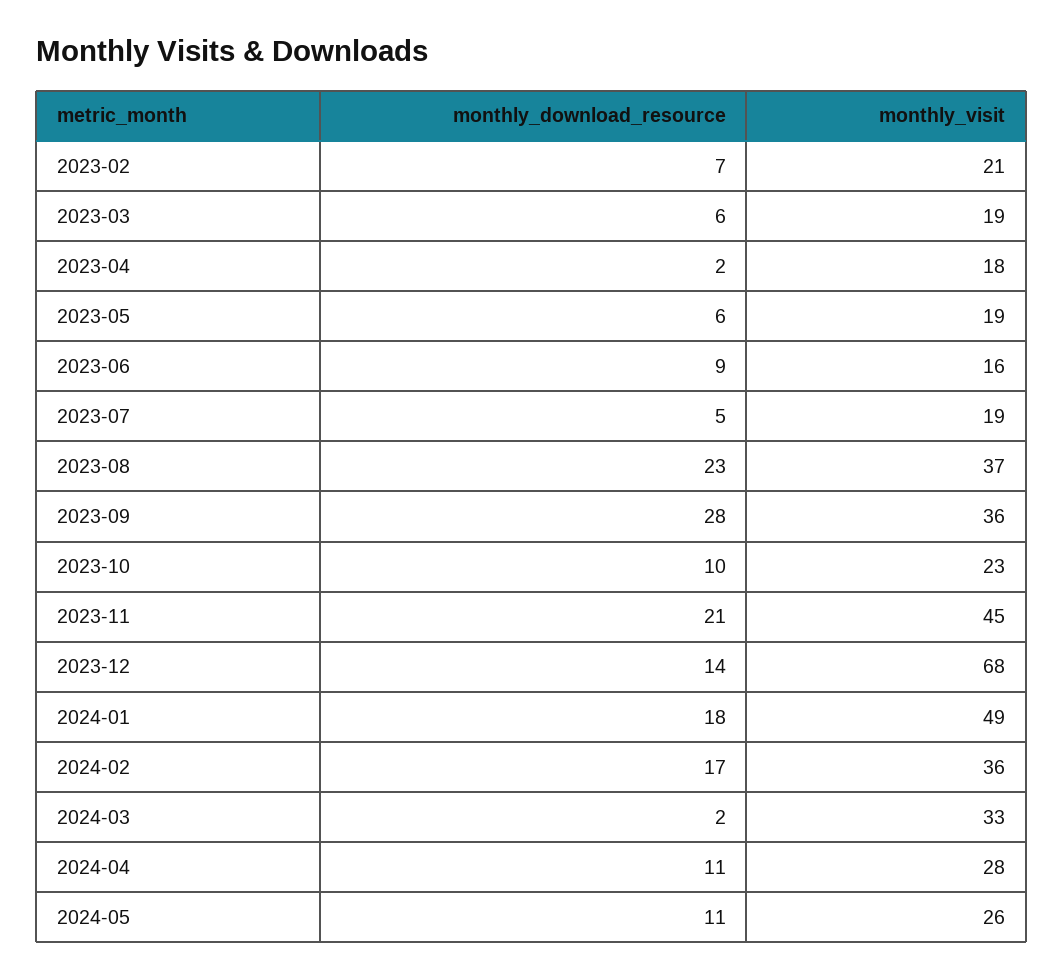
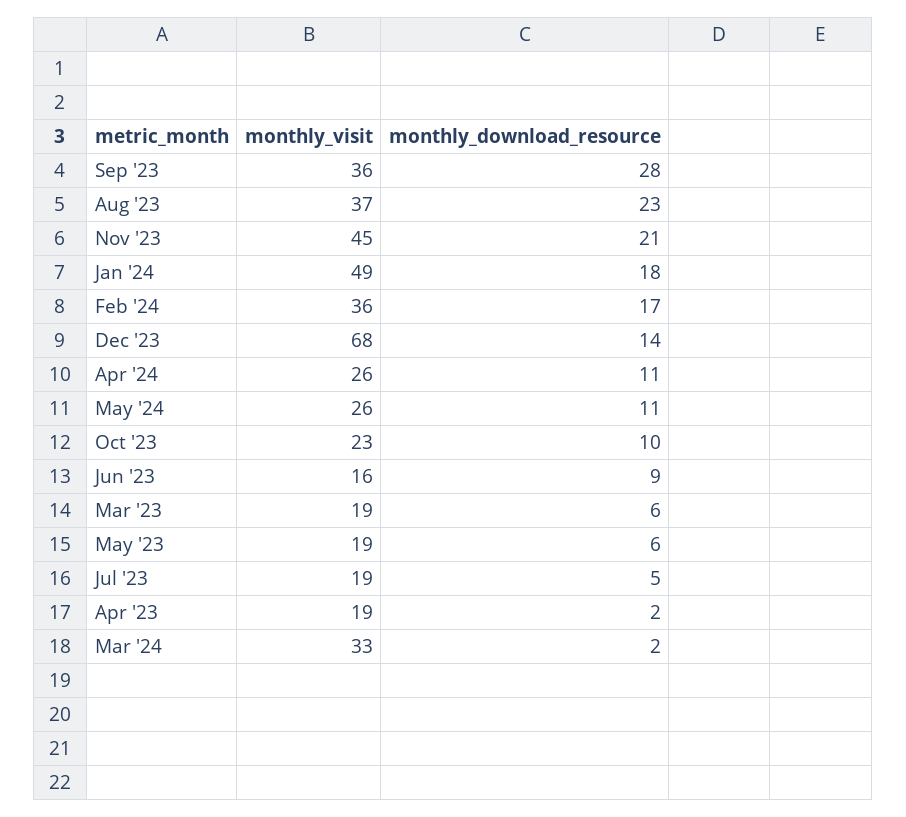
monthly_download_resource, 2023-02: 7 -> none
monthly_visit, 2023-02: 21 -> none
monthly_visit, 2023-04: 18 -> 19
monthly_visit, 2024-04: 28 -> 26

